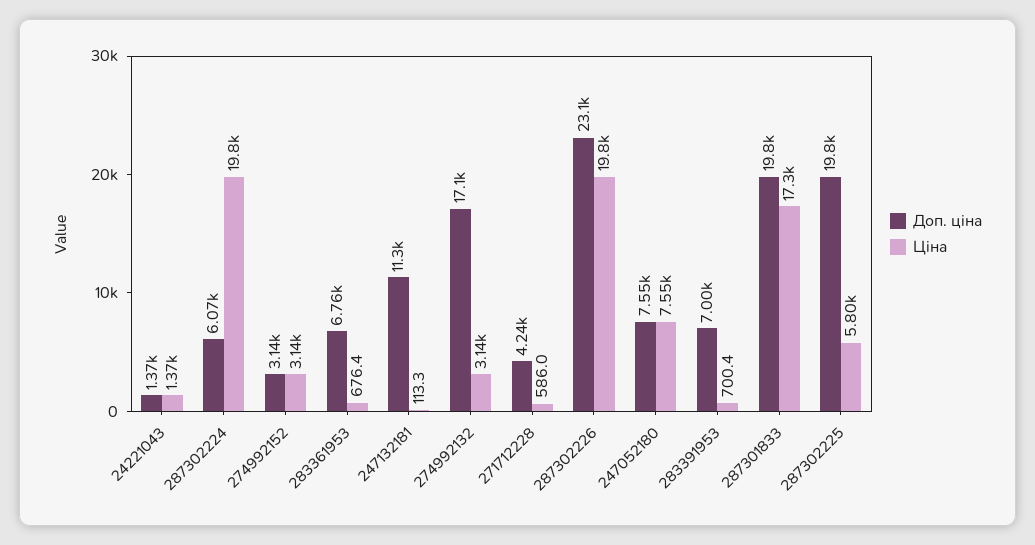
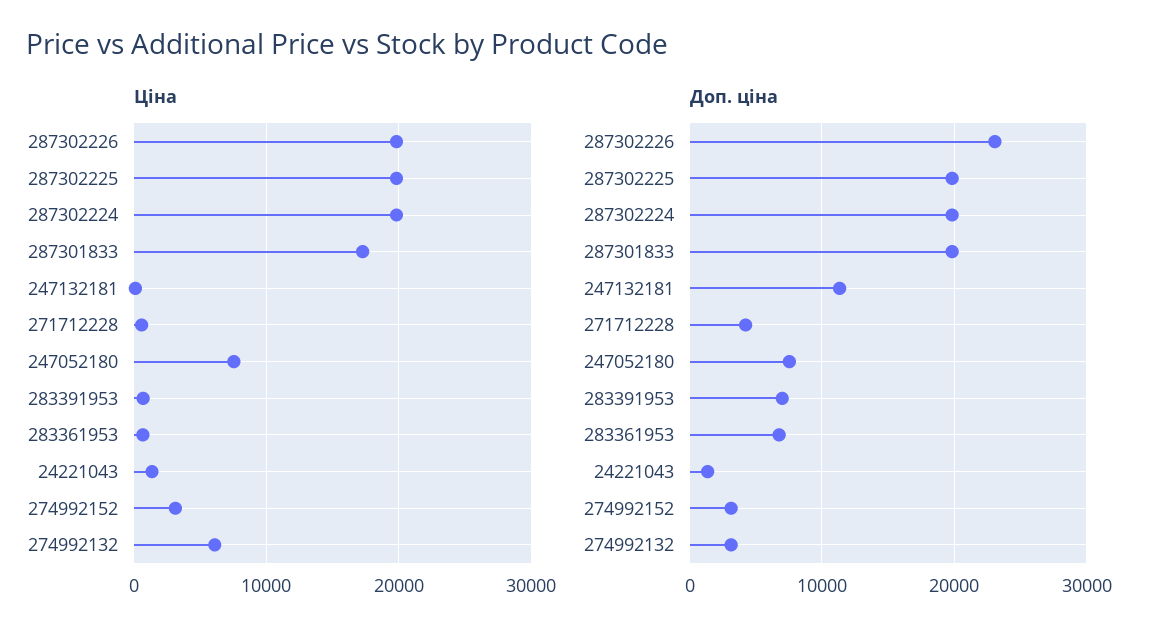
Доп. ціна, 287302224: 6070 -> 20000
Доп. ціна, 274992132: 17100 -> 3000
Ціна, 274992132: 3140 -> 6000
Ціна, 287302225: 5800 -> 20000

